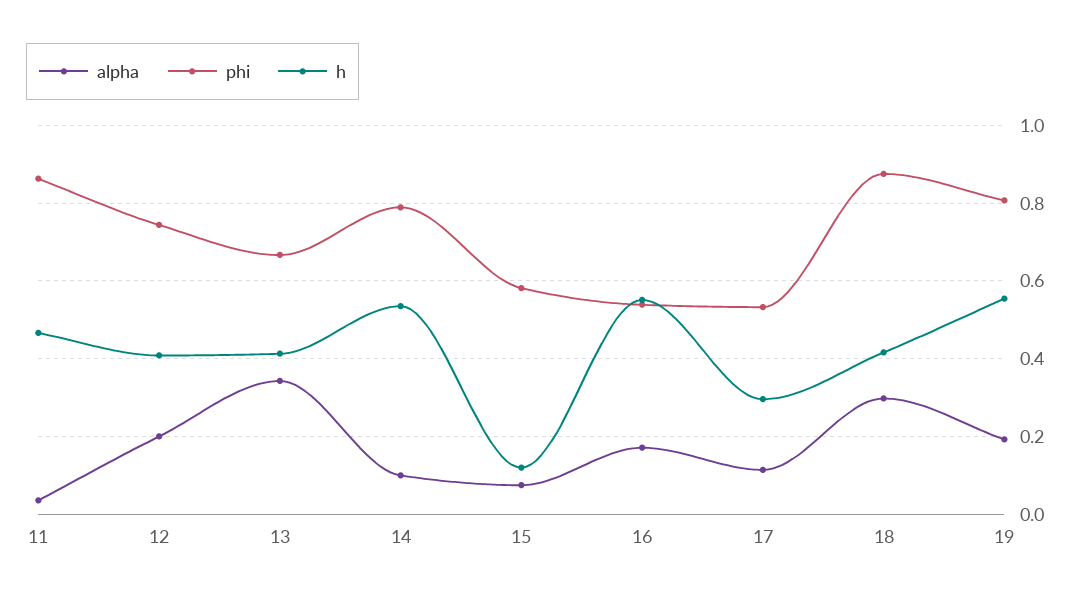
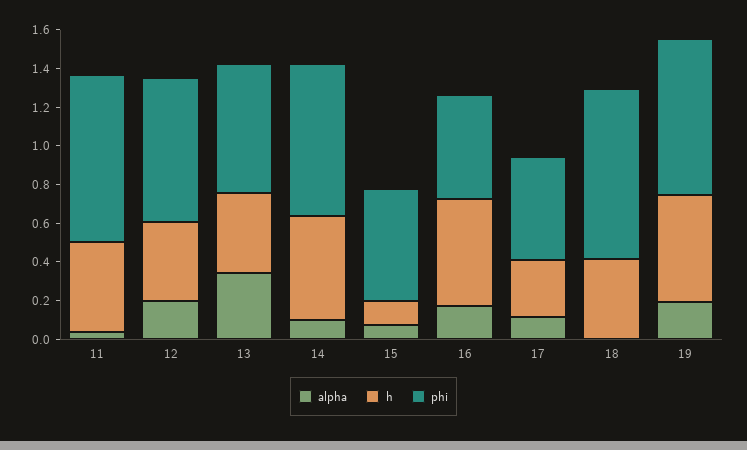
alpha, 18: 0.3 -> 0

